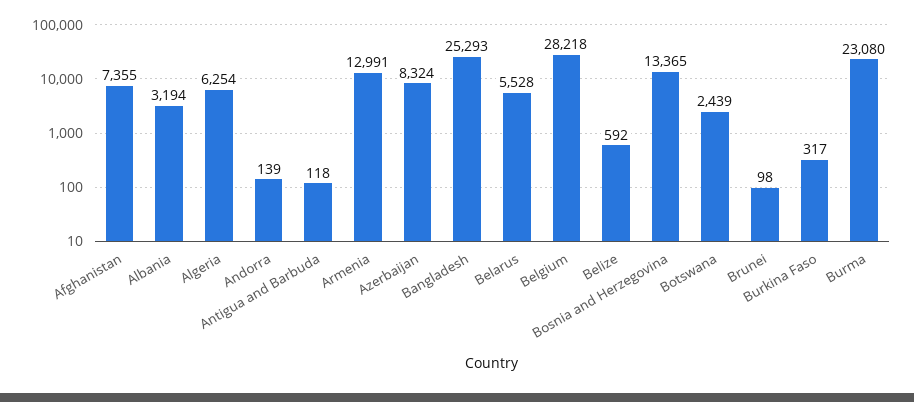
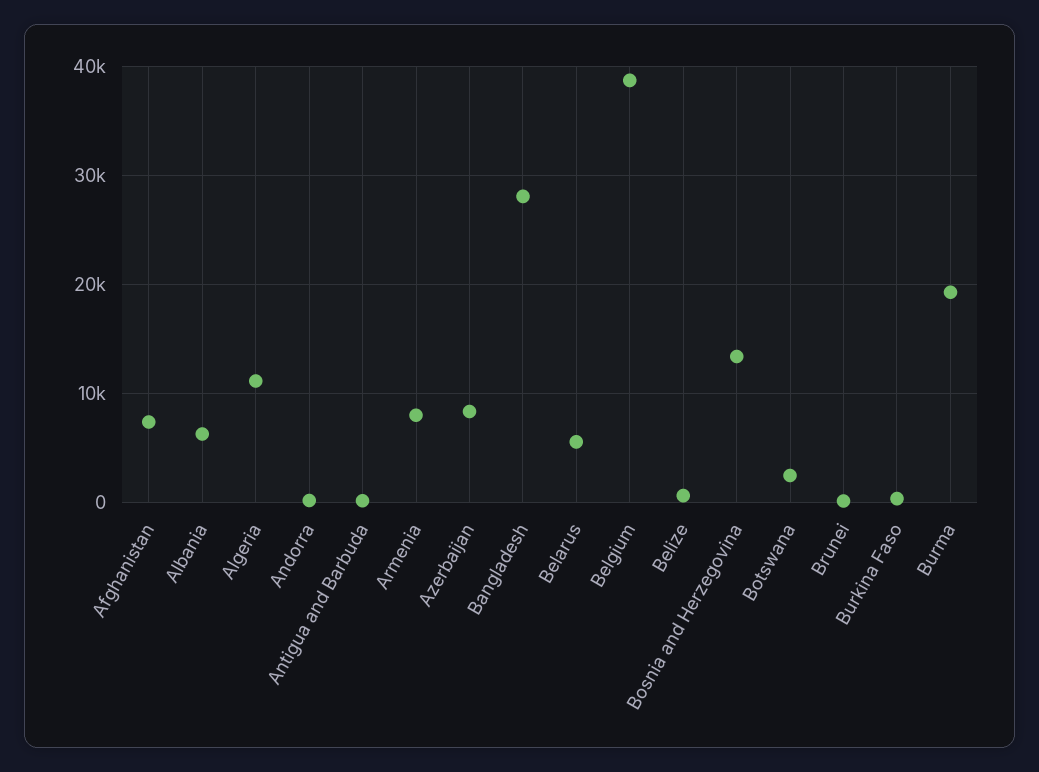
Albania: 3194 -> 6000
Algeria: 6254 -> 11000
Armenia: 12991 -> 8000
Bangladesh: 25293 -> 28000
Belgium: 28218 -> 39000
Burma: 23080 -> 19000

